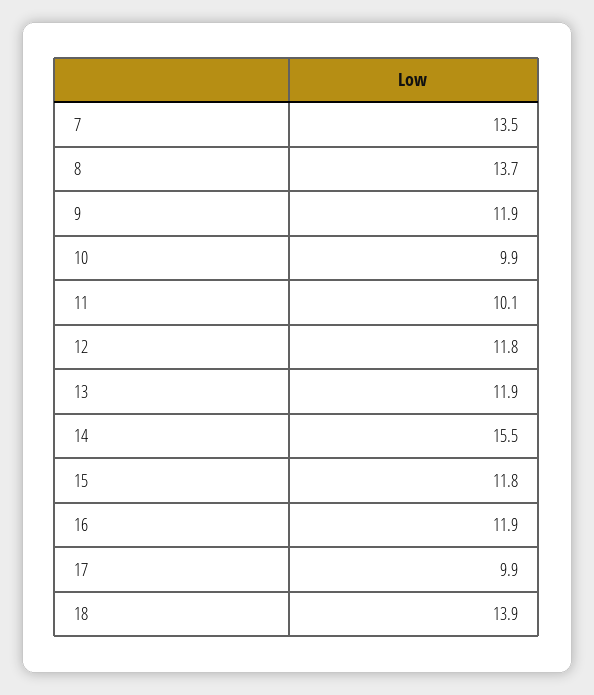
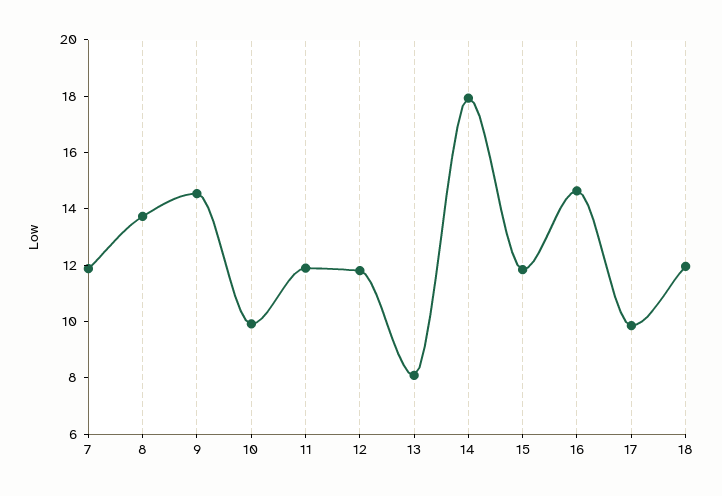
7: 13.5 -> 12
9: 11.9 -> 14.5
11: 10.1 -> 12
13: 11.9 -> 8
14: 15.5 -> 18
16: 11.9 -> 14.5
18: 13.9 -> 12

